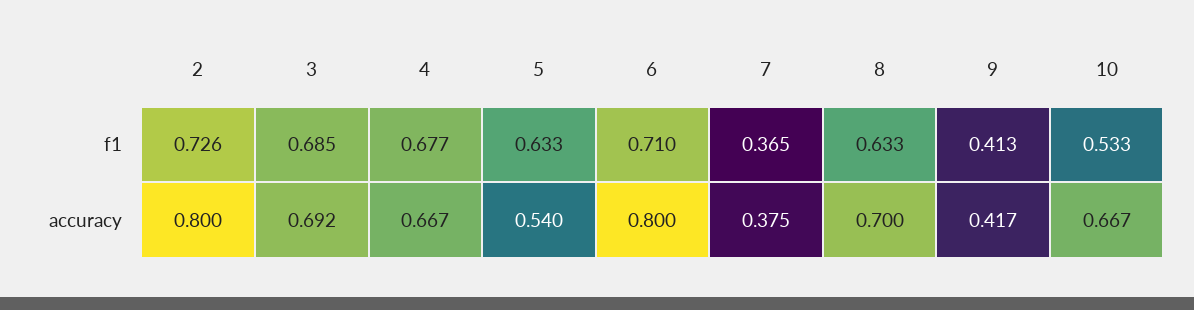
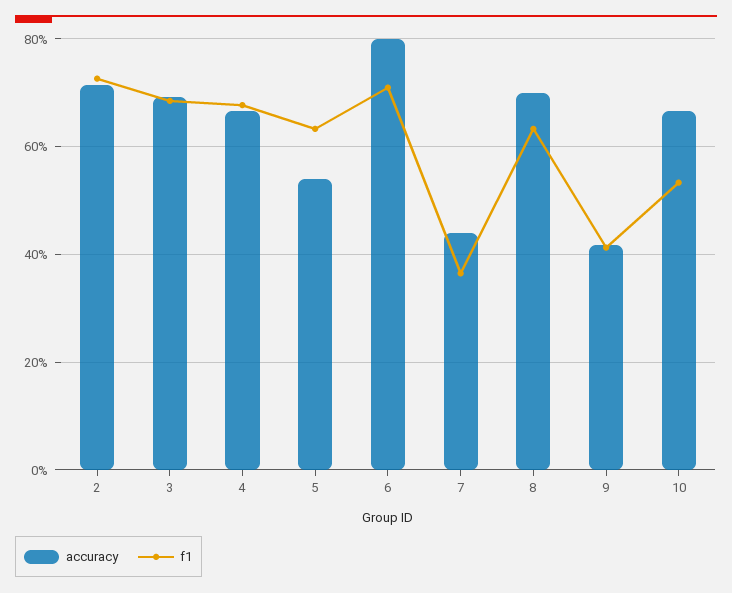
accuracy, 2: 0.8 -> 0.72
accuracy, 7: 0.375 -> 0.44

